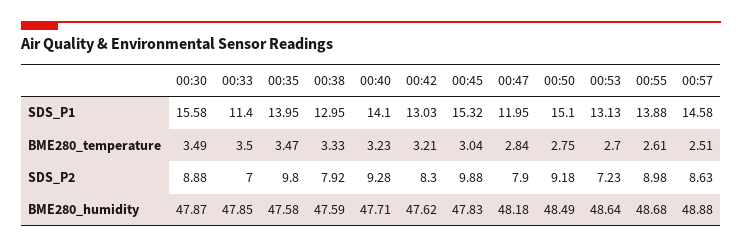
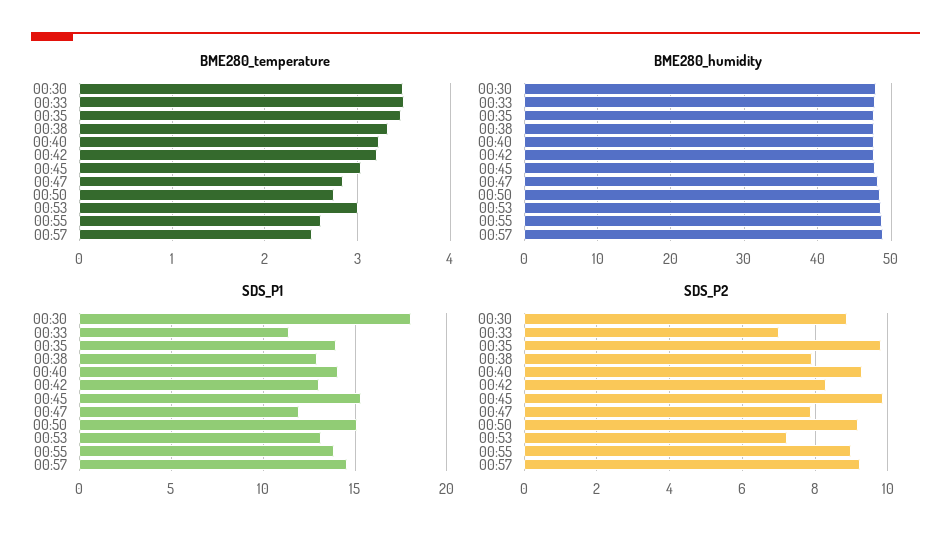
SDS_P1, 00:30: 15.58 -> 18
BME280_temperature, 00:53: 2.7 -> 3
SDS_P2, 00:57: 8.63 -> 9.2

